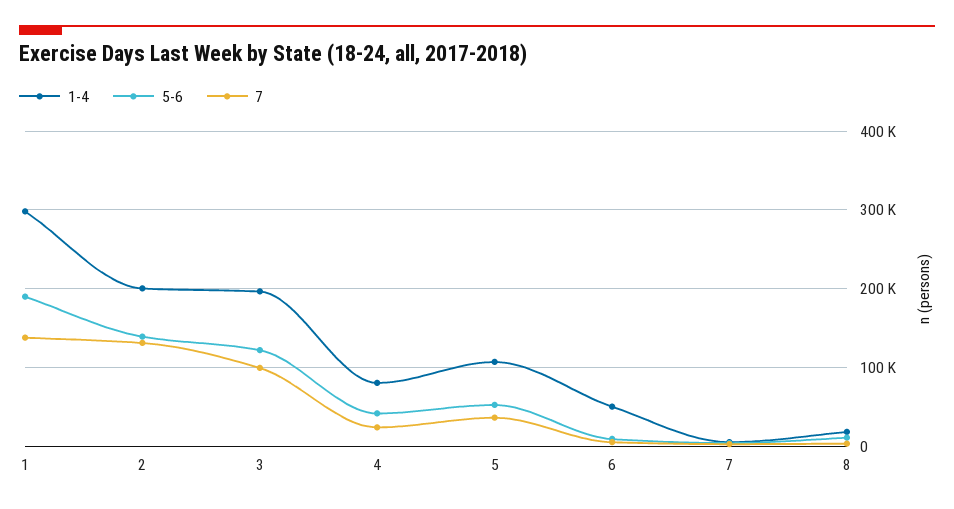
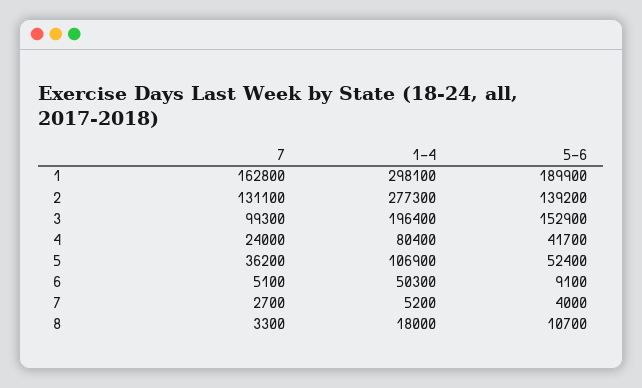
7, 1: 140000 -> 162800
1-4, 2: 200000 -> 277300
5-6, 3: 120000 -> 152900

